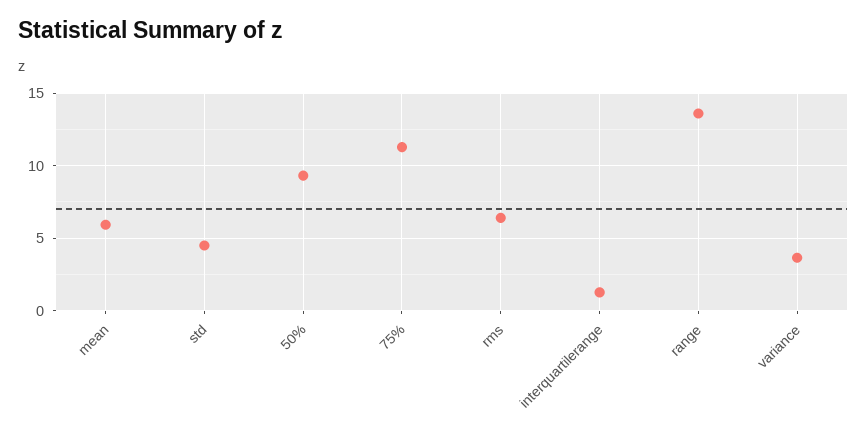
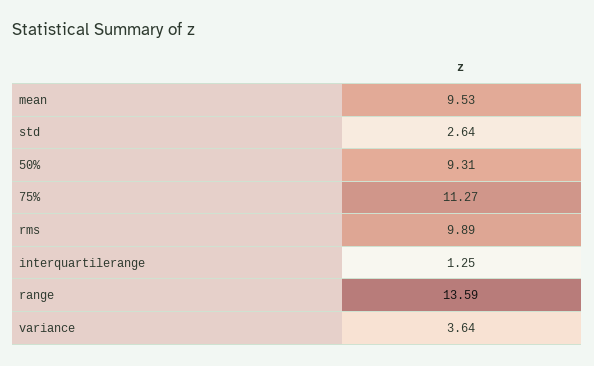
mean: 6 -> 9.53
std: 4.5 -> 2.64
rms: 6.5 -> 9.89

